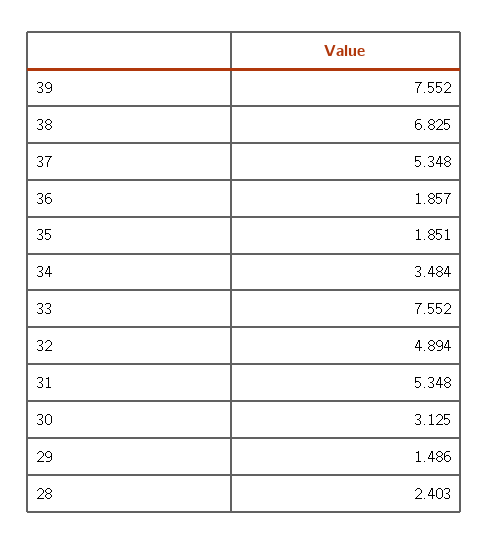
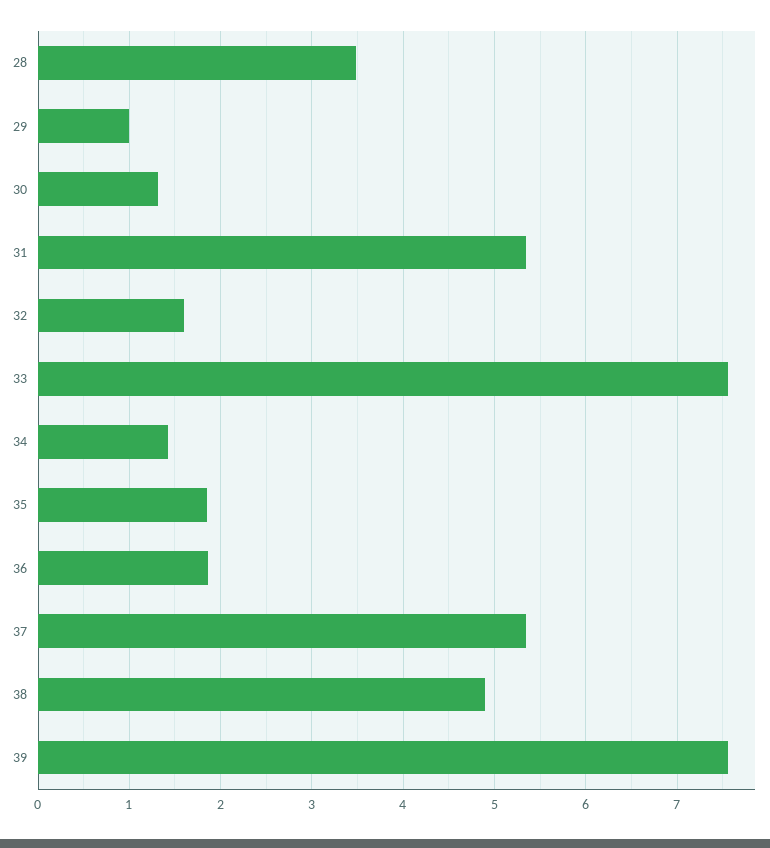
38: 6.825 -> 4.9
34: 3.484 -> 1.4
32: 4.894 -> 1.6
30: 3.125 -> 1.3
29: 1.486 -> 1
28: 2.403 -> 3.5

